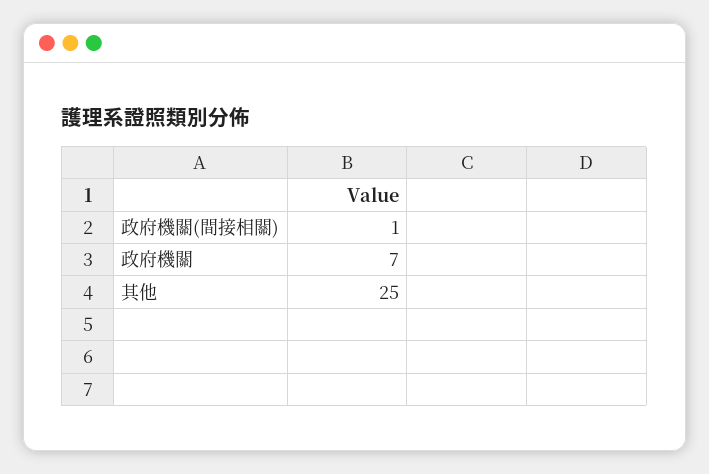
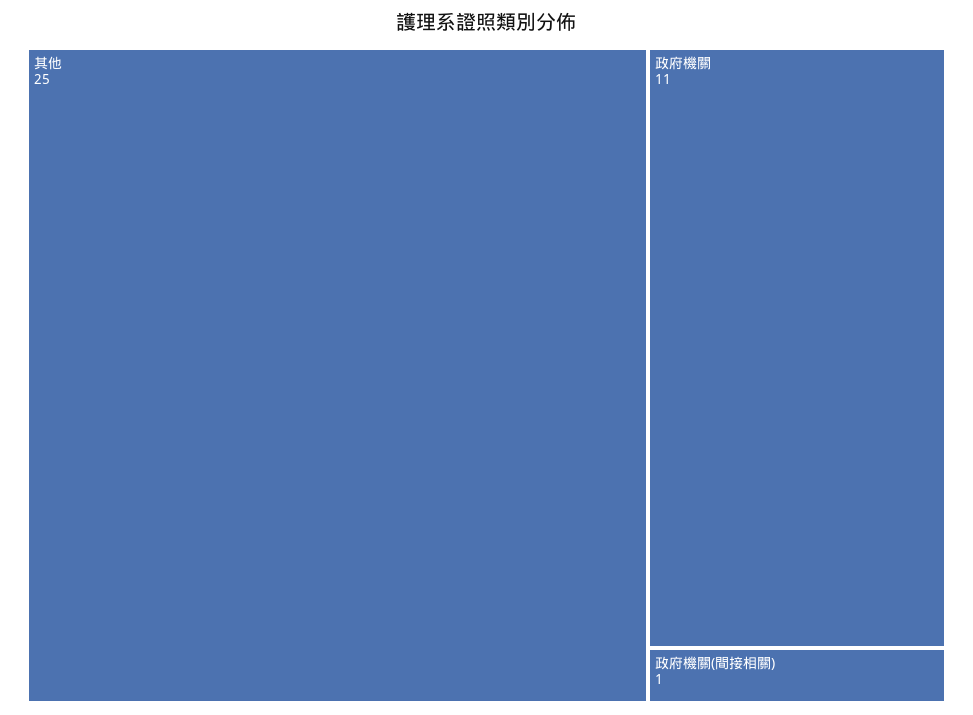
政府機關: 7 -> 11

